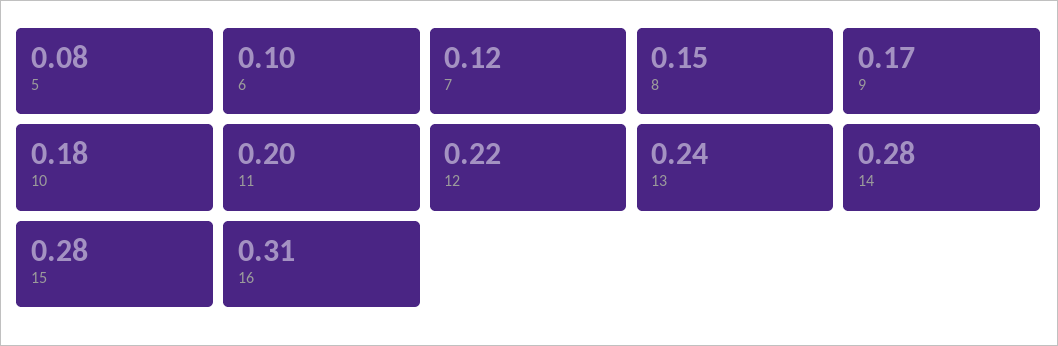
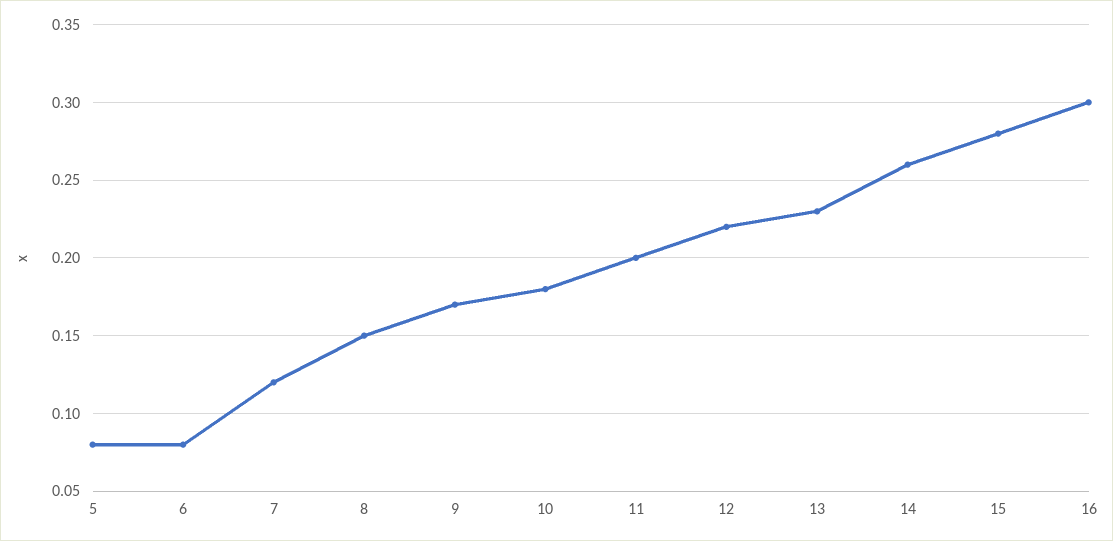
6: 0.1 -> 0.08
13: 0.24 -> 0.23
14: 0.28 -> 0.26
16: 0.31 -> 0.3

